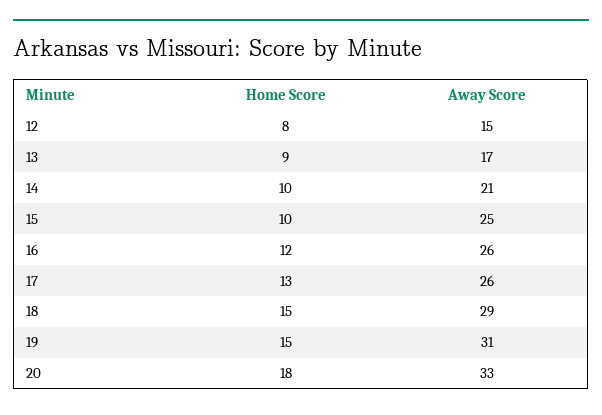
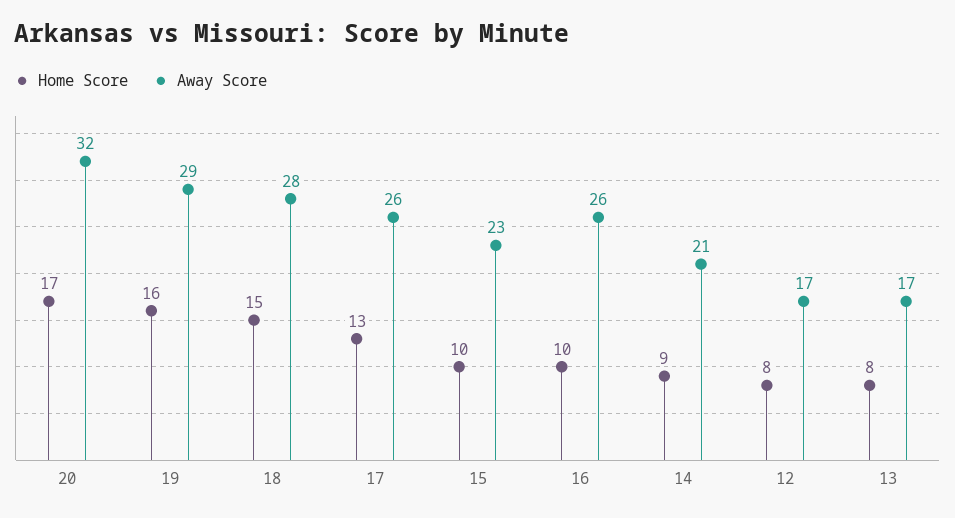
Away Score, 12: 15 -> 17
Home Score, 13: 9 -> 8
Home Score, 14: 10 -> 9
Away Score, 15: 25 -> 23
Home Score, 16: 12 -> 10
Away Score, 18: 29 -> 28
Home Score, 19: 15 -> 16
Away Score, 19: 31 -> 29
Home Score, 20: 18 -> 17
Away Score, 20: 33 -> 32

